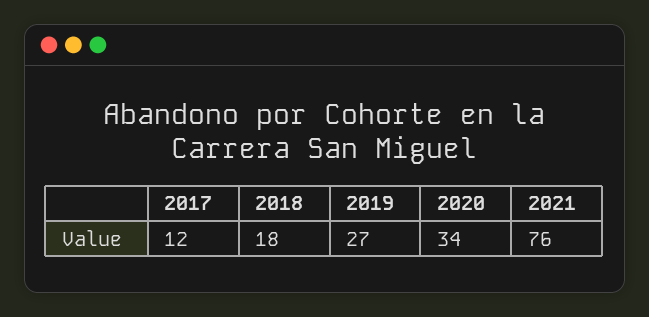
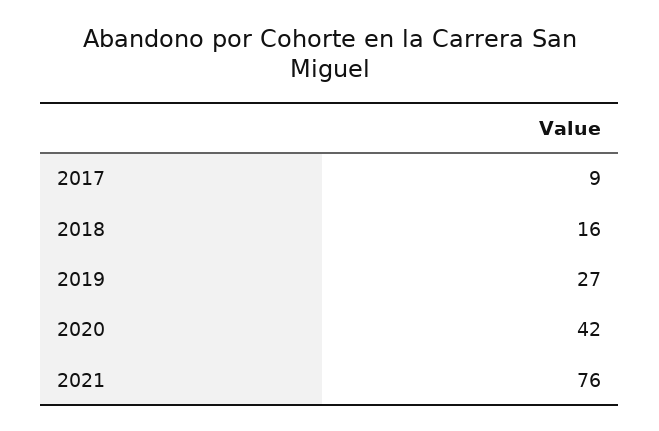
2017: 12 -> 9
2018: 18 -> 16
2020: 34 -> 42

